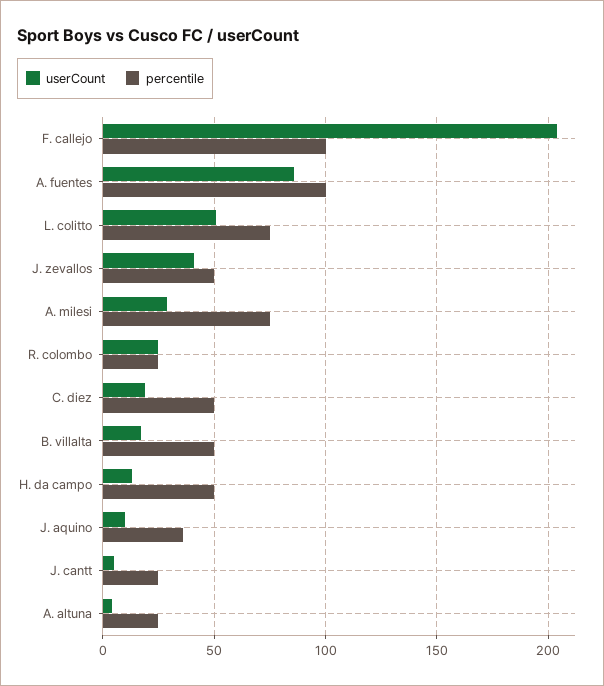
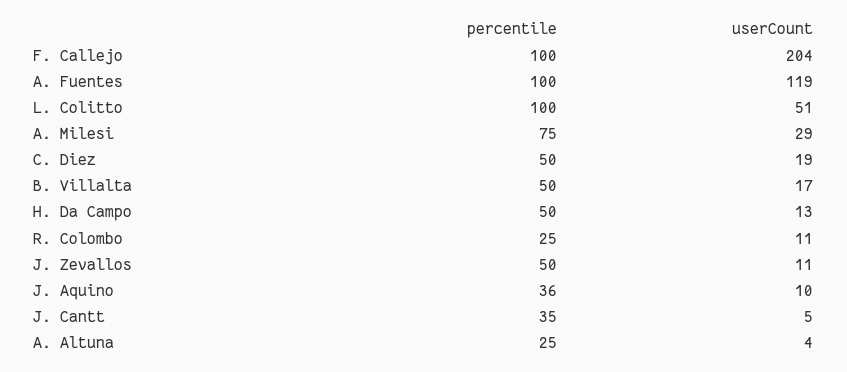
userCount, A. fuentes: 85 -> 119
percentile, L. colitto: 75 -> 100
userCount, J. zevallos: 40 -> 11
userCount, R. colombo: 25 -> 11
percentile, J. cantt: 25 -> 35

